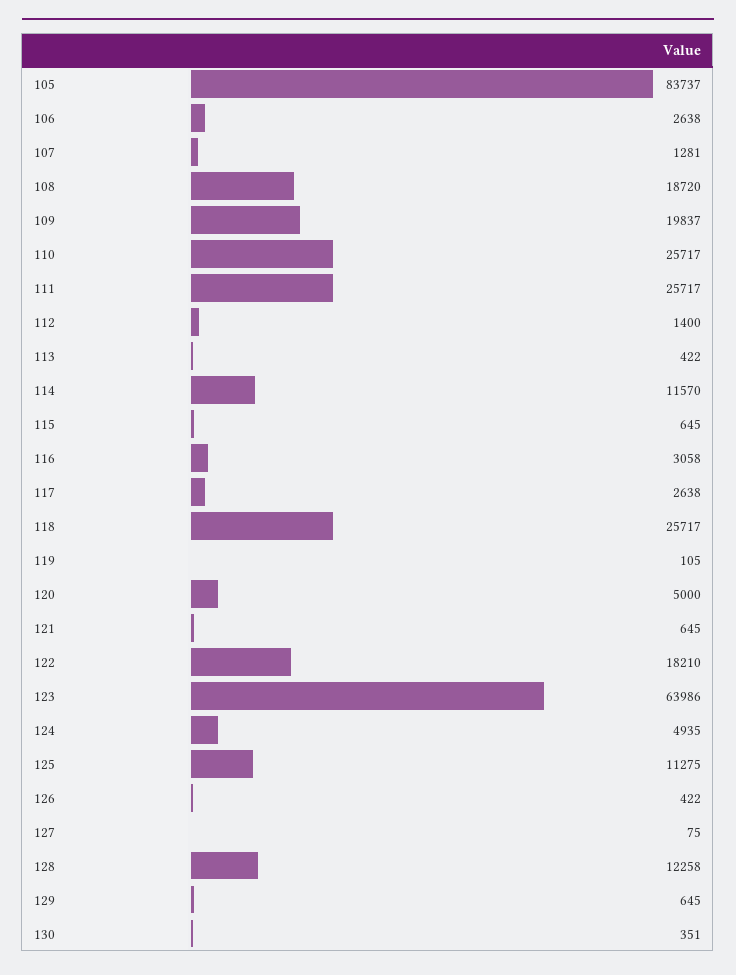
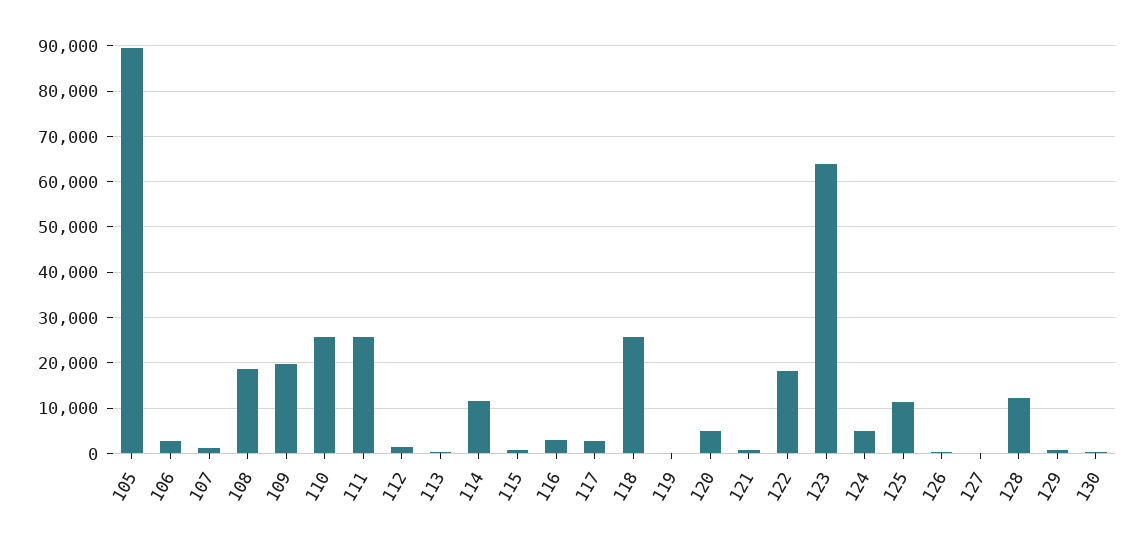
105: 83737 -> 90000

